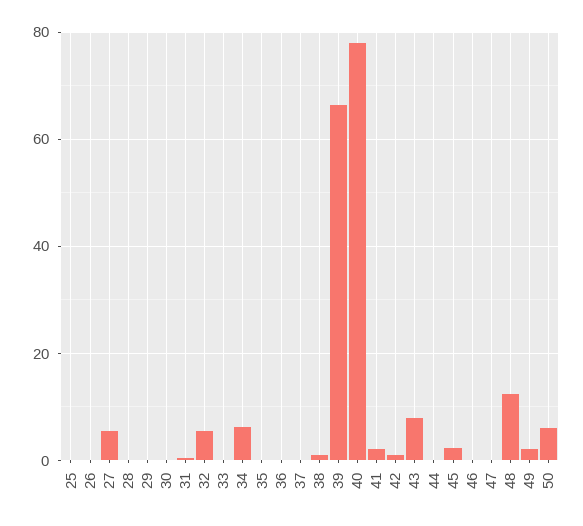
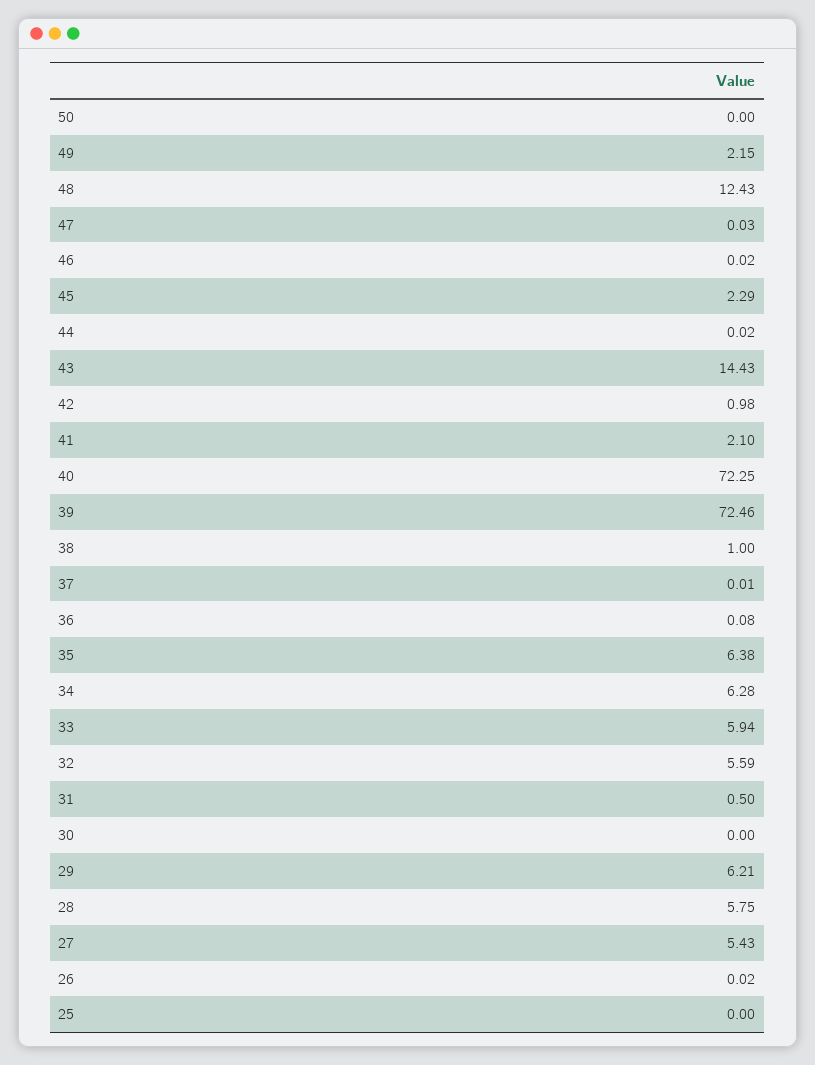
28: 0 -> 5.75
29: 0 -> 6.21
33: 0 -> 5.94
35: 0 -> 6.38
39: 66 -> 72.46
40: 78 -> 72.25
43: 8 -> 14.43
50: 6 -> 0

